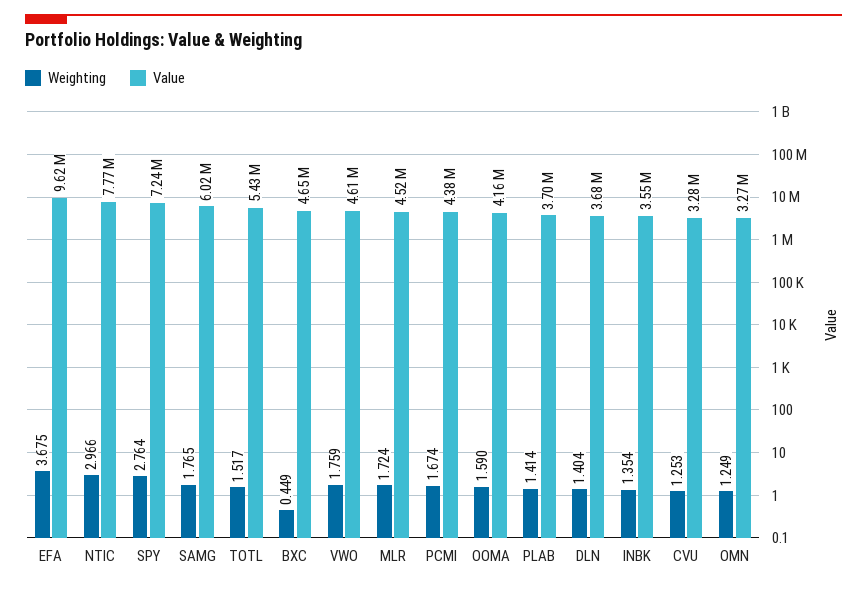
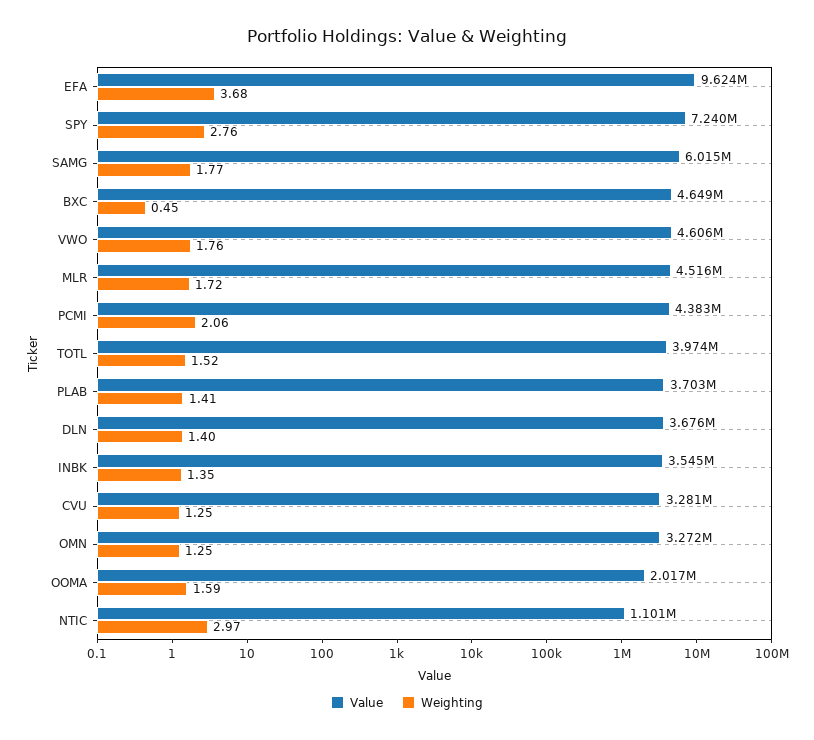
Value, NTIC: 7770000 -> 1101000
Value, TOTL: 5430000 -> 3974000
Weighting, PCMI: 1.674 -> 2.06
Value, OOMA: 4160000 -> 2017000

